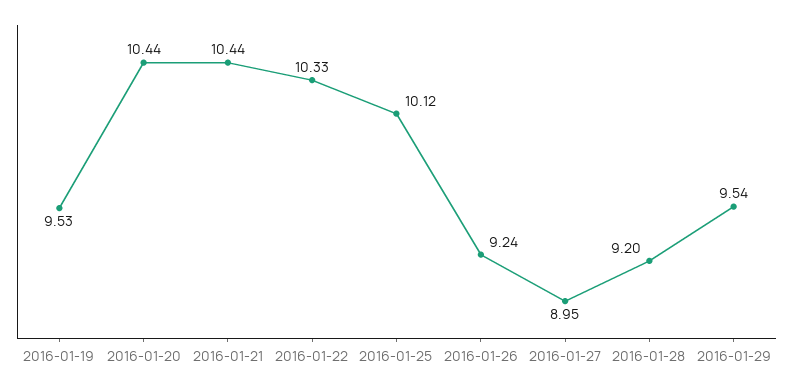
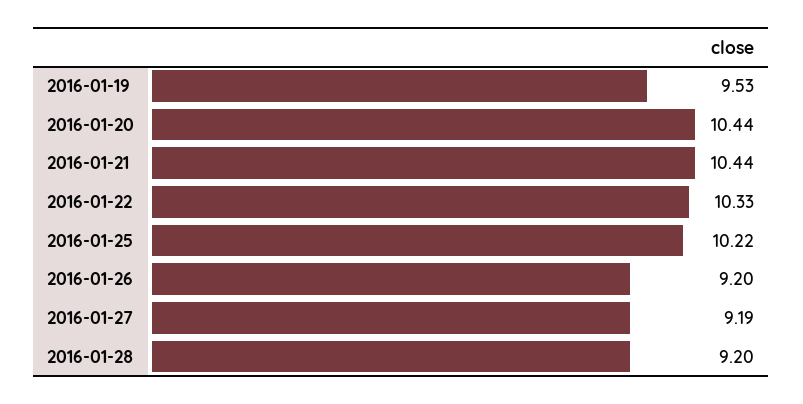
2016-01-25: 10.12 -> 10.22
2016-01-26: 9.24 -> 9.2
2016-01-27: 8.95 -> 9.19
2016-01-29: 9.54 -> none

